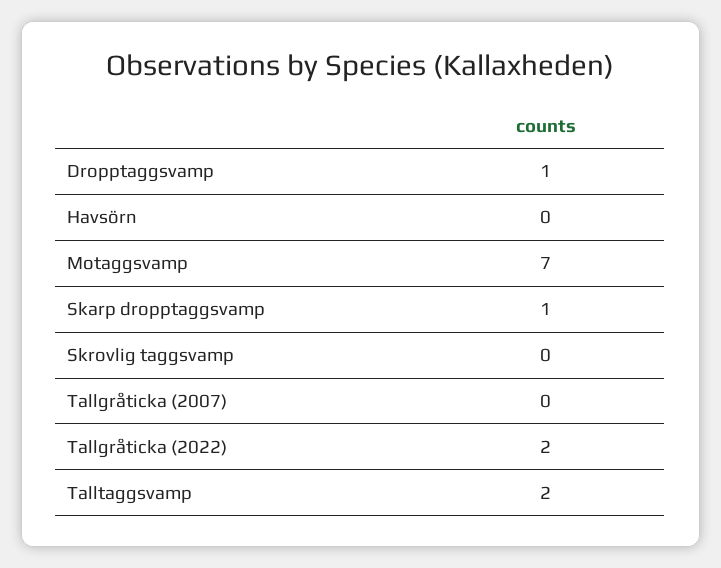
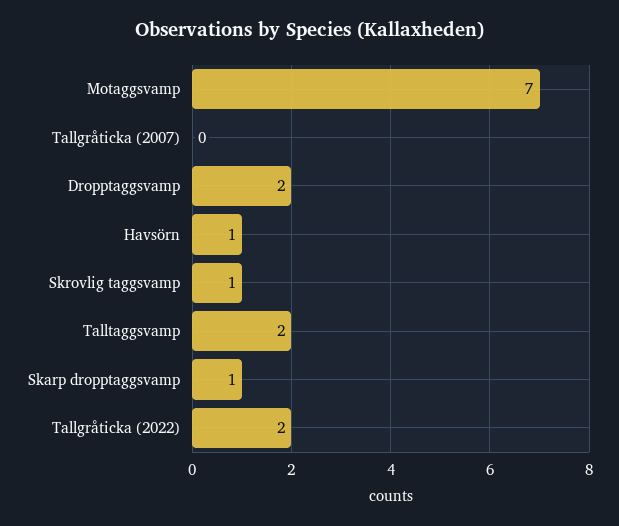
Dropptaggsvamp: 1 -> 2
Havsörn: 0 -> 1
Skrovlig taggsvamp: 0 -> 1

